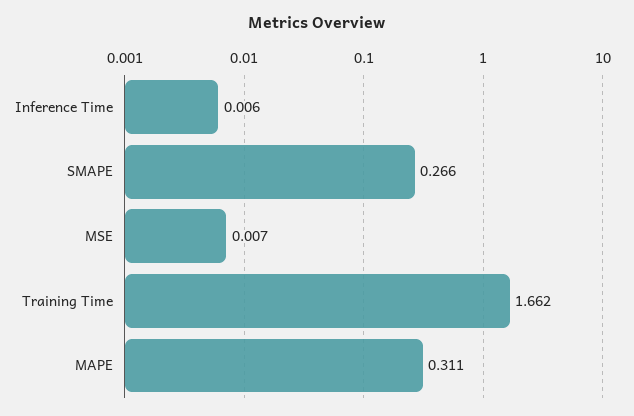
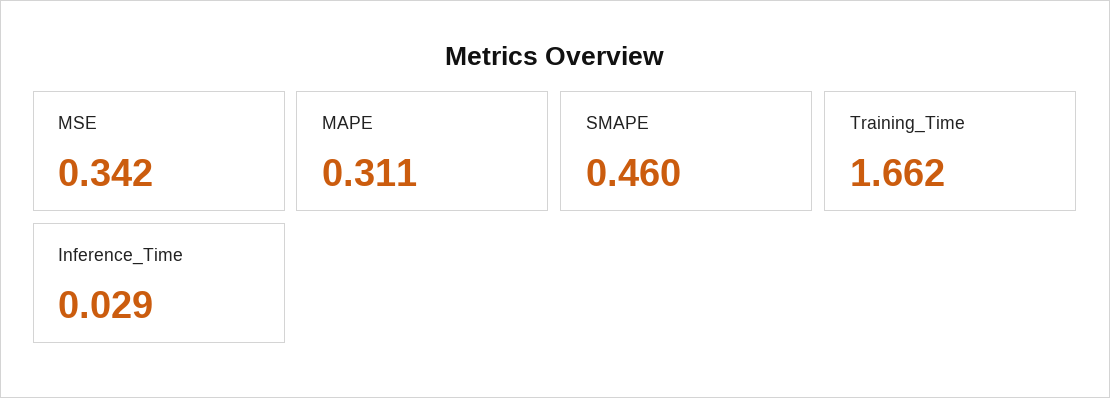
Inference Time: 0.006 -> 0.029
SMAPE: 0.266 -> 0.46
MSE: 0.007 -> 0.342

